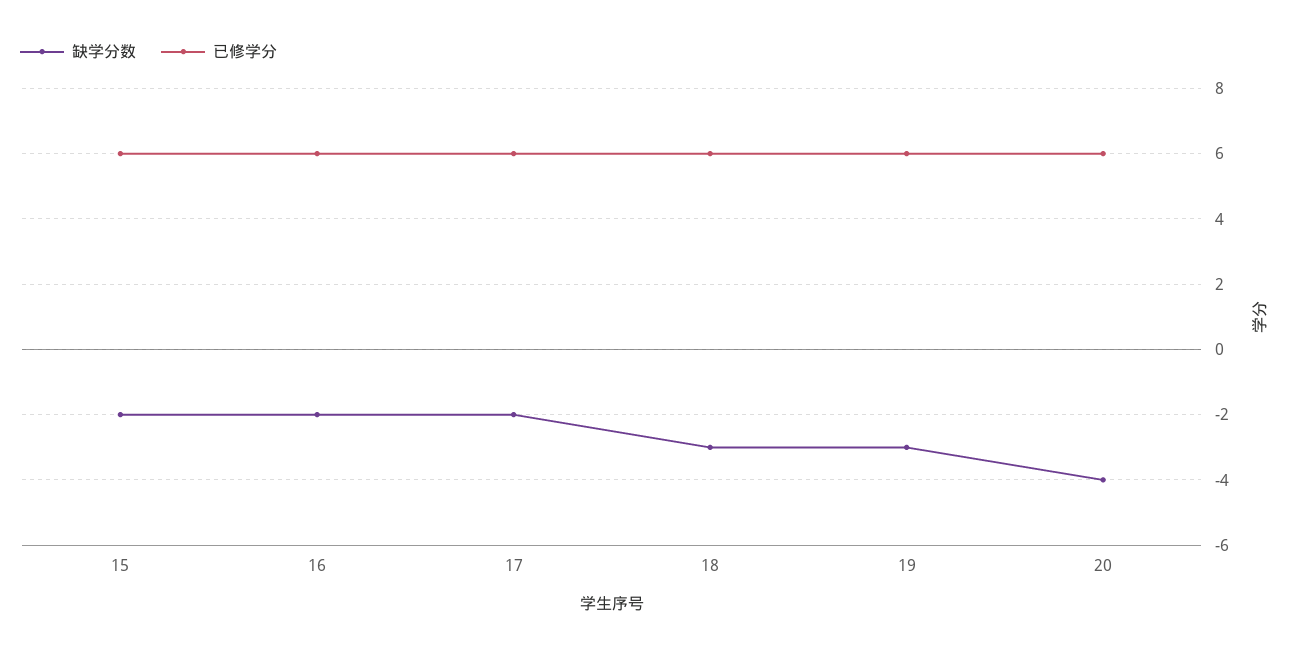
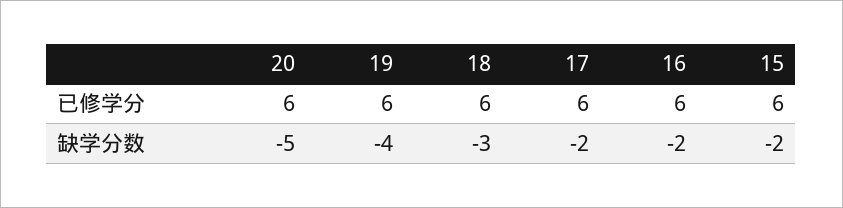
缺学分数, 19: -3 -> -4
缺学分数, 20: -4 -> -5

